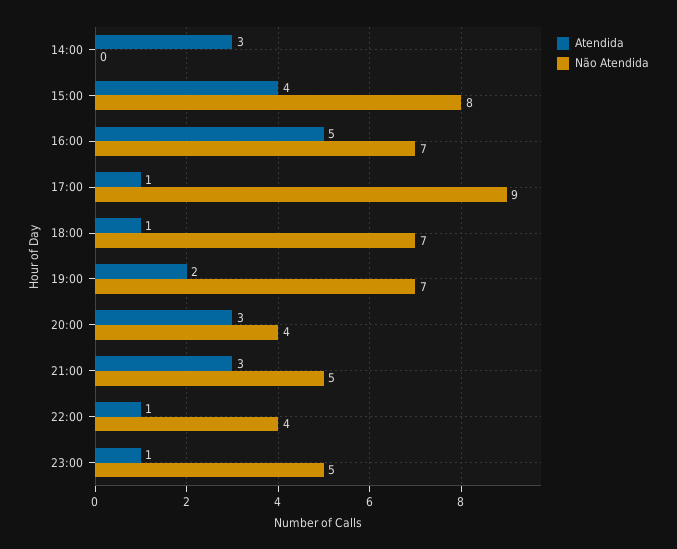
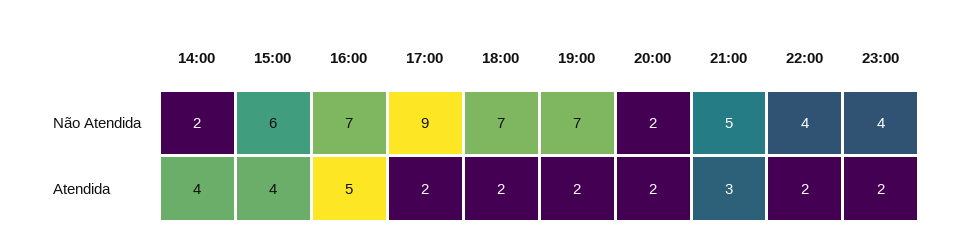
Atendida, 14:00: 3 -> 4
Não Atendida, 14:00: 0 -> 2
Não Atendida, 15:00: 8 -> 6
Atendida, 17:00: 1 -> 2
Atendida, 18:00: 1 -> 2
Atendida, 20:00: 3 -> 2
Não Atendida, 20:00: 4 -> 2
Atendida, 22:00: 1 -> 2
Atendida, 23:00: 1 -> 2
Não Atendida, 23:00: 5 -> 4

